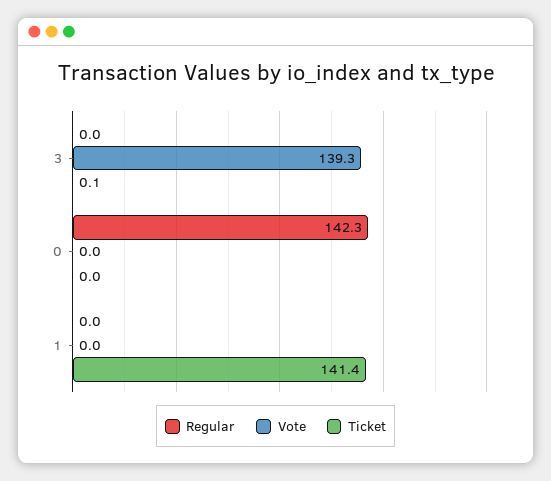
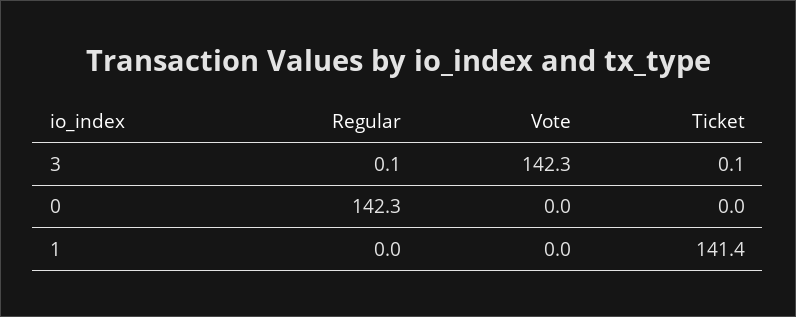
Regular, 3: 0 -> 0.1
Vote, 3: 139.3 -> 142.3

